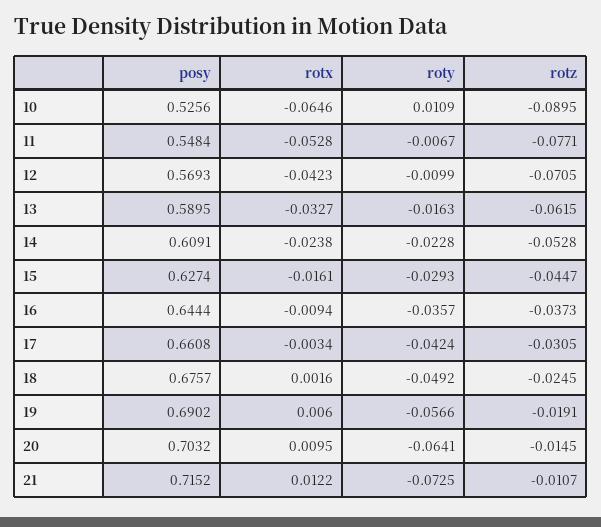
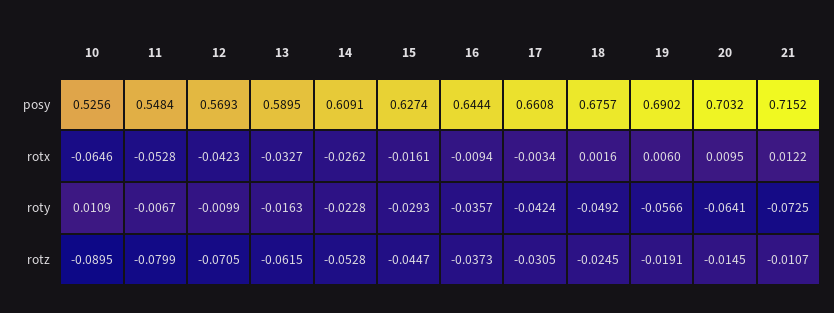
rotz, 11: -0.0771 -> -0.0799
rotx, 14: -0.0238 -> -0.0262

